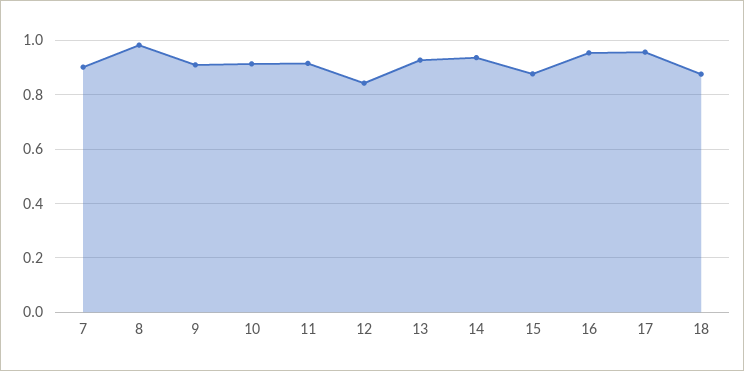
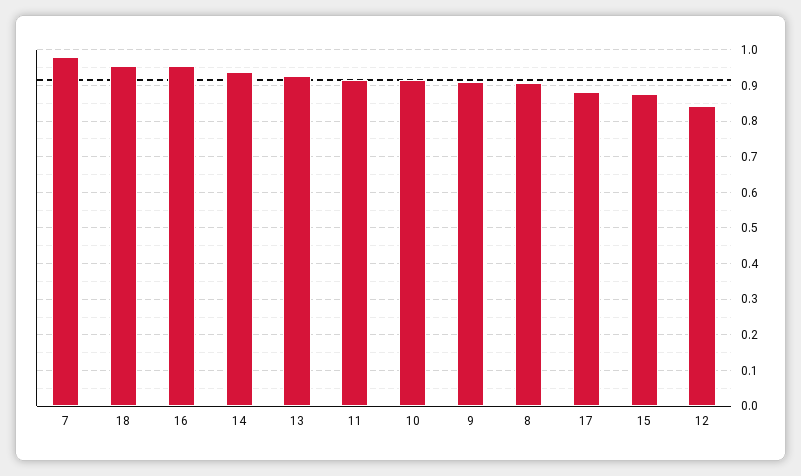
7: 0.9 -> 0.98
8: 0.975 -> 0.9
17: 0.95 -> 0.88
18: 0.875 -> 0.96

